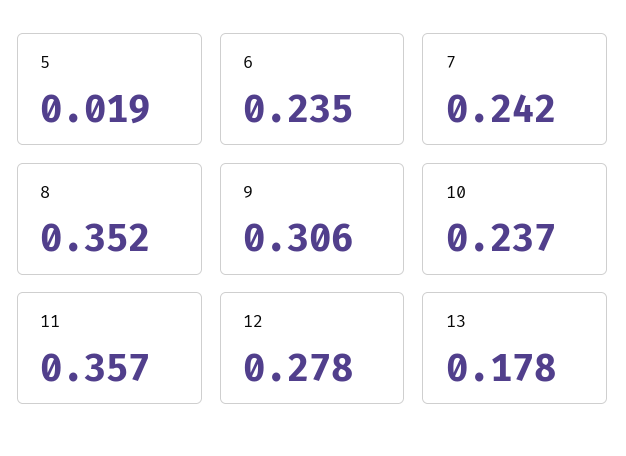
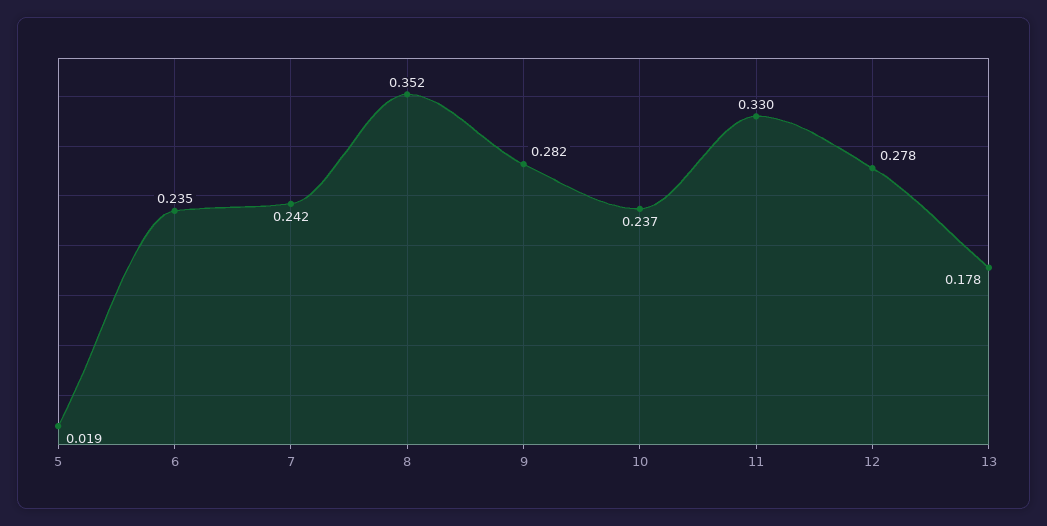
9: 0.306 -> 0.282
11: 0.357 -> 0.33

